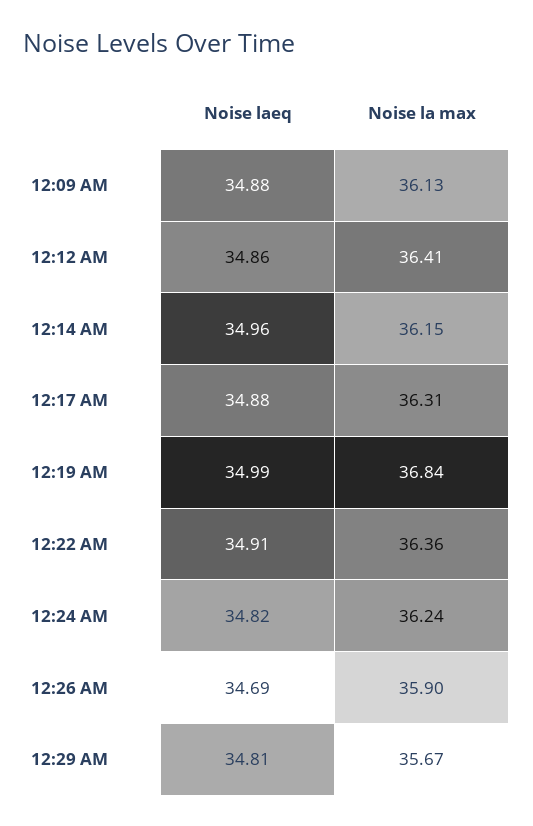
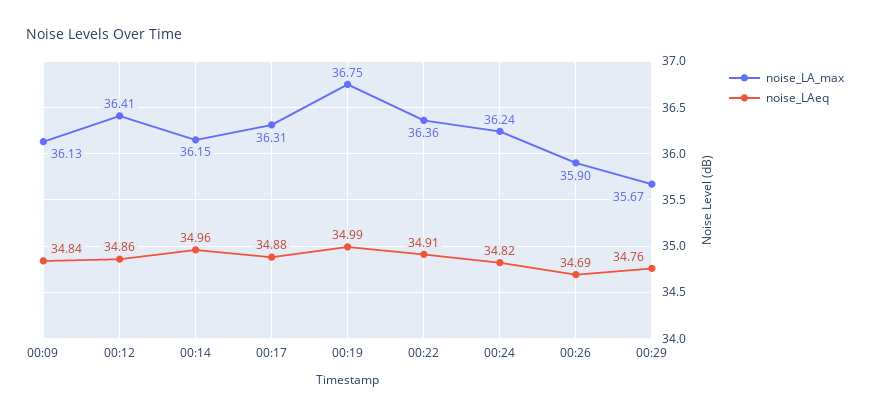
Noise laeq, 12:09 AM: 34.88 -> 34.84
Noise la max, 12:19 AM: 36.84 -> 36.75
Noise laeq, 12:29 AM: 34.81 -> 34.76

